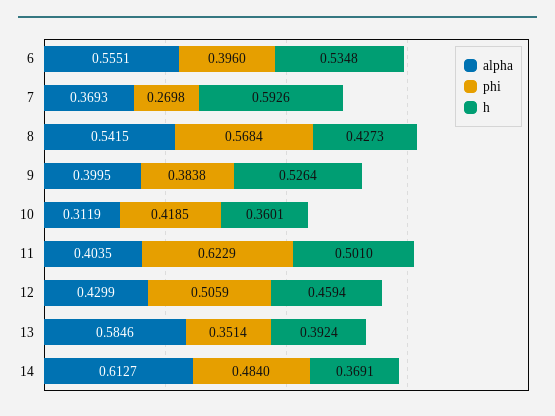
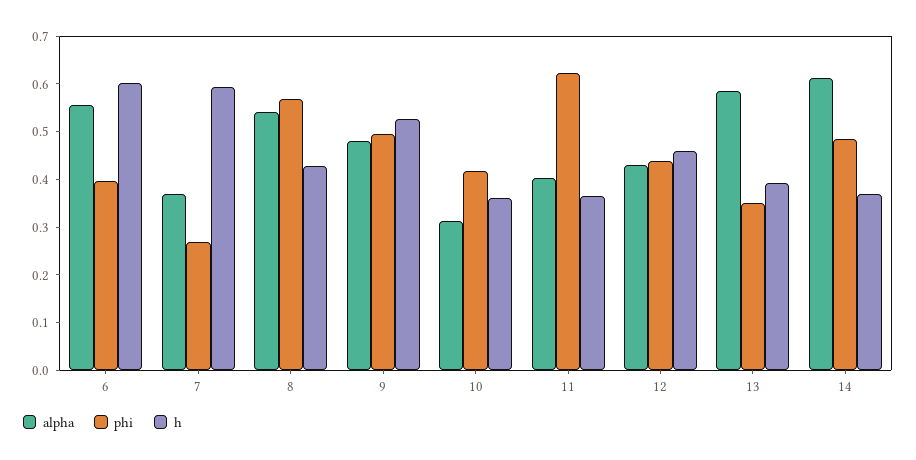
h, 6: 0.5348 -> 0.6
alpha, 9: 0.3995 -> 0.48
phi, 9: 0.3838 -> 0.5
h, 11: 0.501 -> 0.36
phi, 12: 0.5059 -> 0.44

